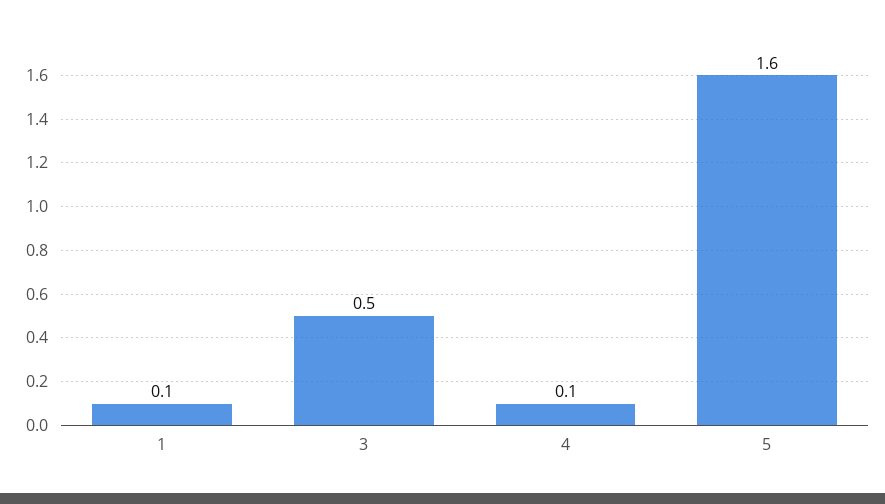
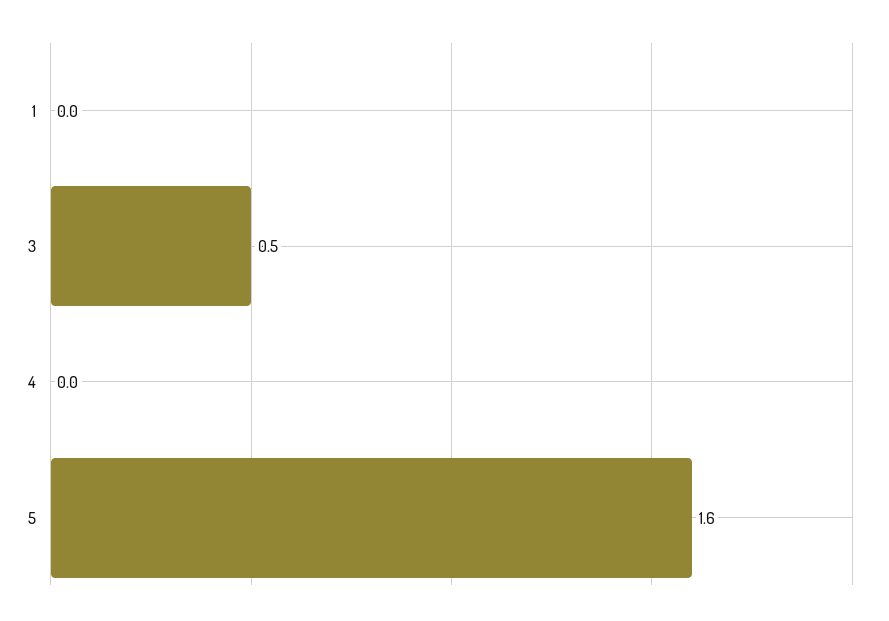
1: 0.1 -> 0
4: 0.1 -> 0

